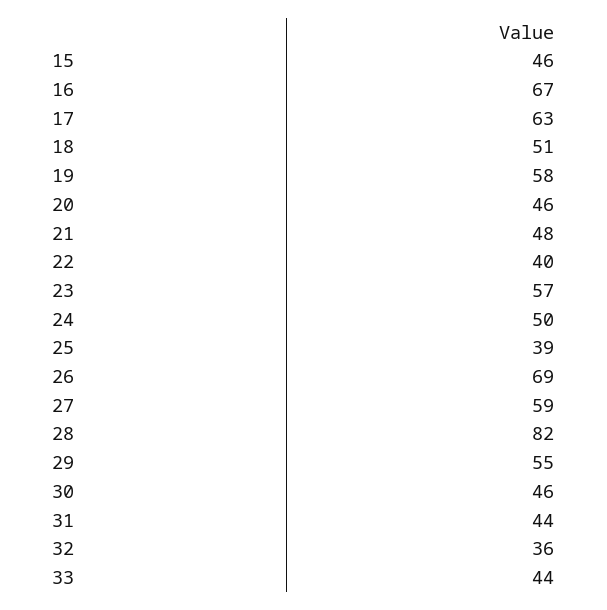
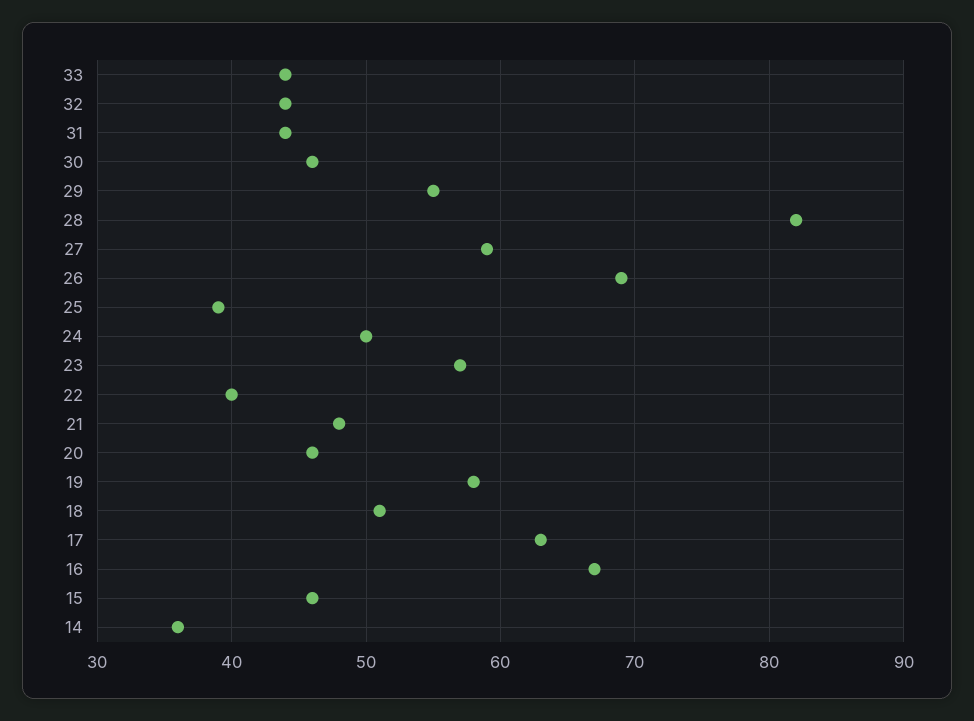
32: 36 -> 44
14: none -> 36

